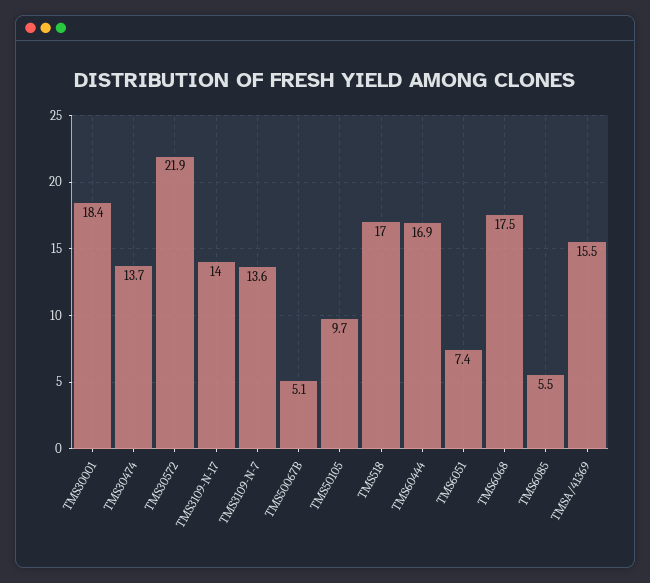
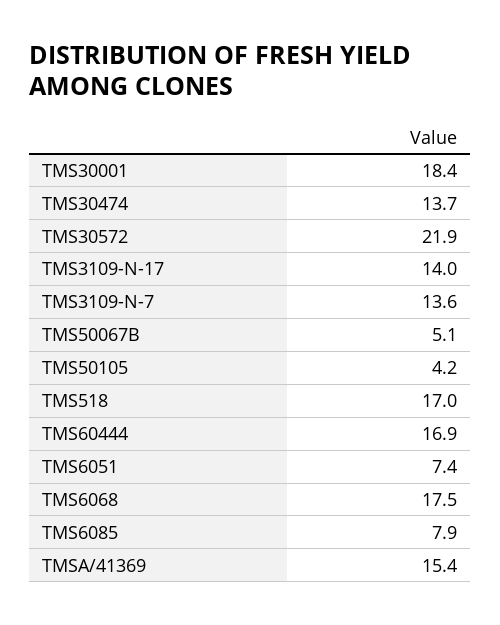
TMS50105: 9.7 -> 4.2
TMS6085: 5.5 -> 7.9
TMSA/41369: 15.5 -> 15.4

